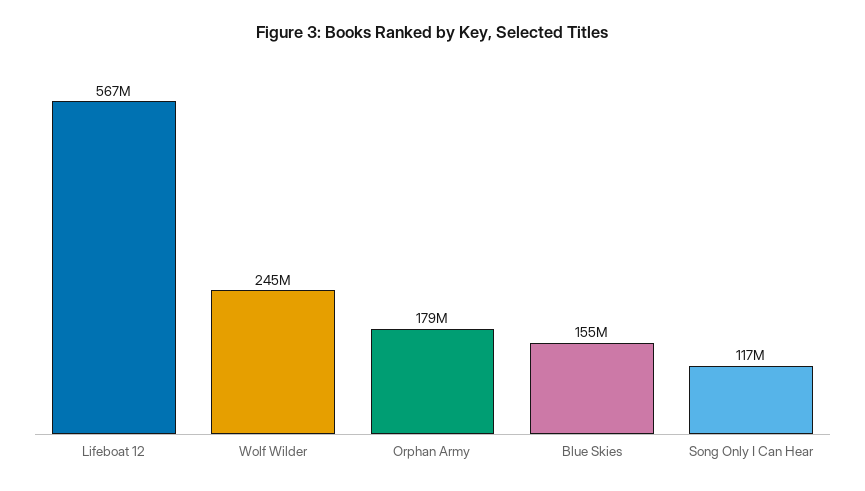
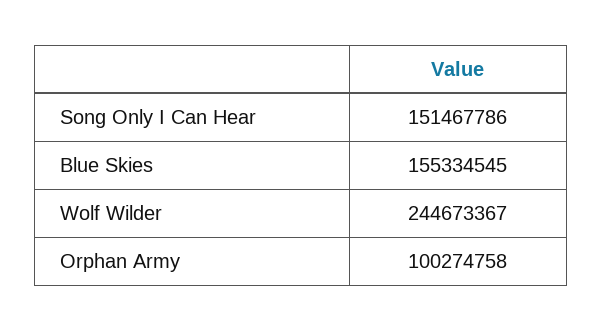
Lifeboat 12: 567000000 -> none
Orphan Army: 179000000 -> 100274758
Song Only I Can Hear: 117000000 -> 151467786

